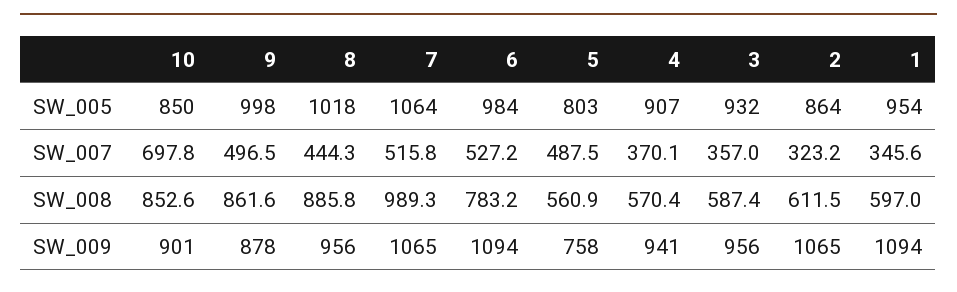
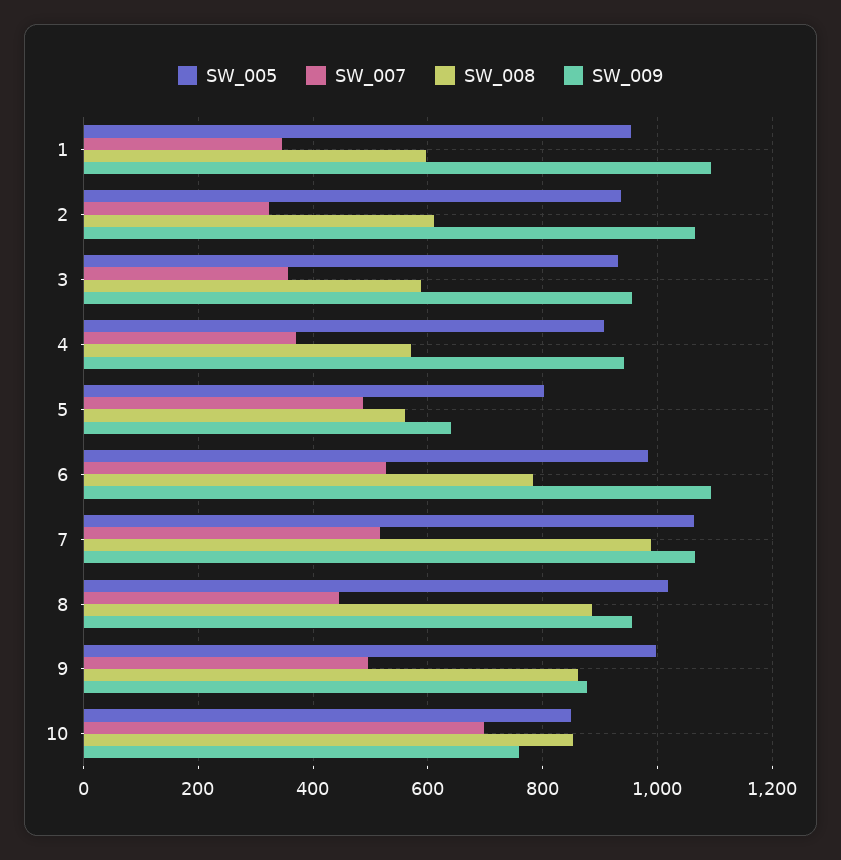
SW_005, 2: 864 -> 940
SW_009, 10: 901 -> 760
SW_009, 5: 758 -> 640

